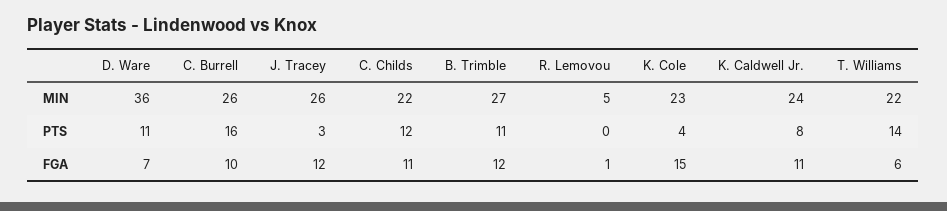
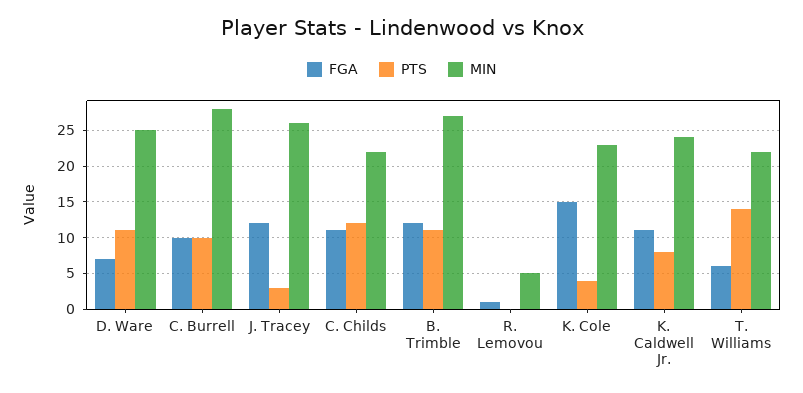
MIN, D. Ware: 36 -> 25
MIN, C. Burrell: 26 -> 28
PTS, C. Burrell: 16 -> 10

